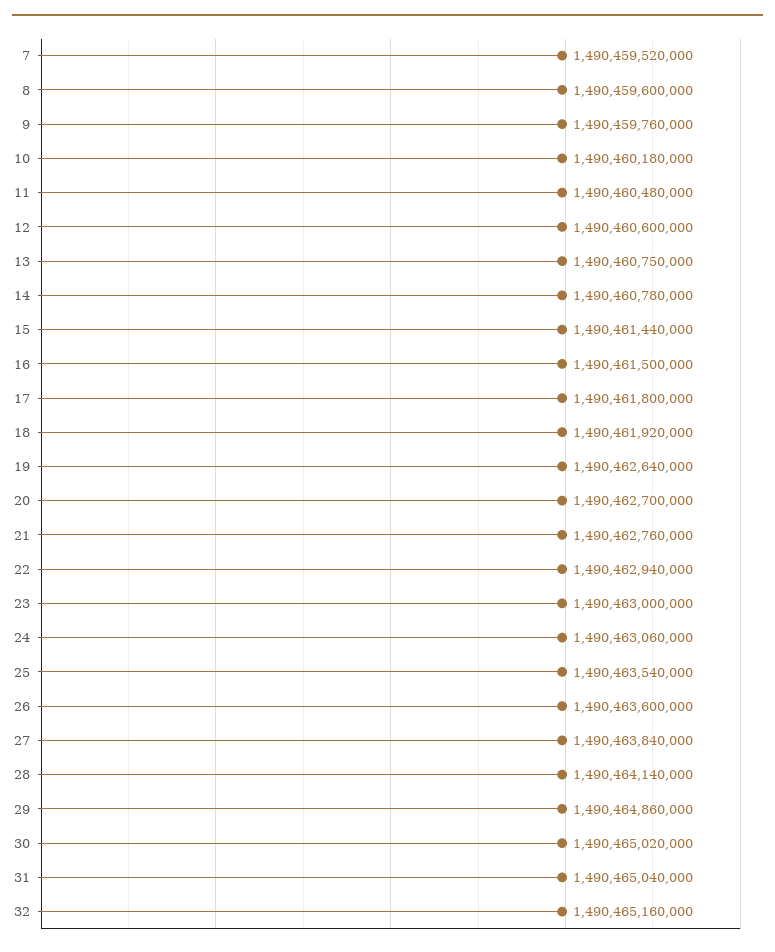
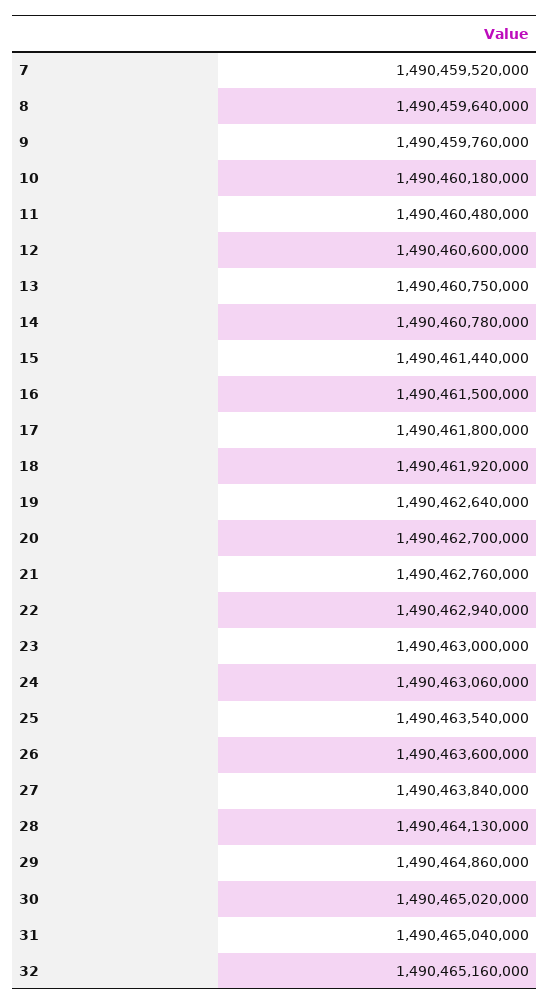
8: 1490459600000 -> 1490459640000
28: 1490464140000 -> 1490464130000

